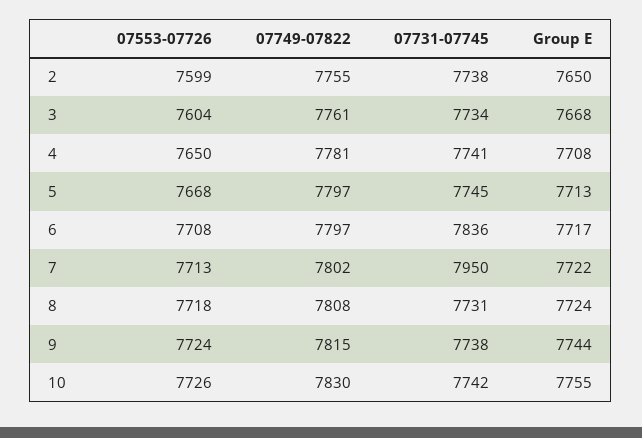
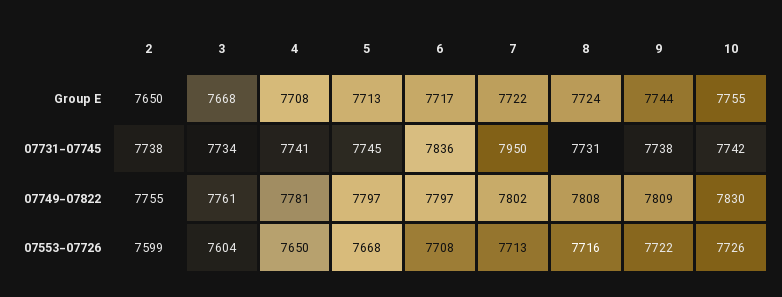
07553-07726, 8: 7718 -> 7716
07553-07726, 9: 7724 -> 7722
07749-07822, 9: 7815 -> 7809

